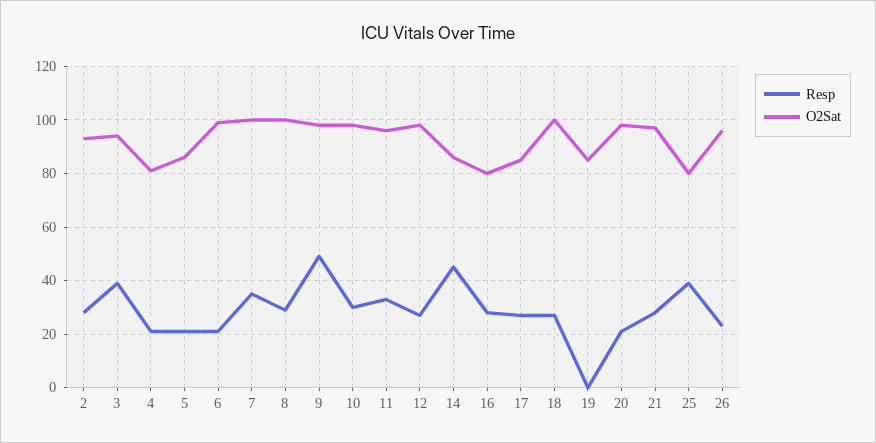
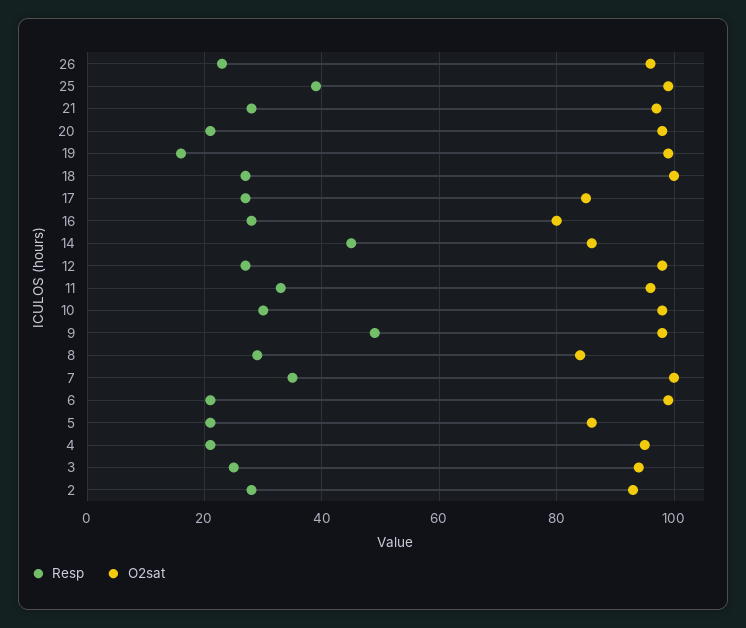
Resp, 3: 40 -> 25
O2Sat, 4: 80 -> 95
O2Sat, 8: 100 -> 85
Resp, 19: 0 -> 15
O2Sat, 19: 85 -> 100
O2Sat, 25: 80 -> 100

